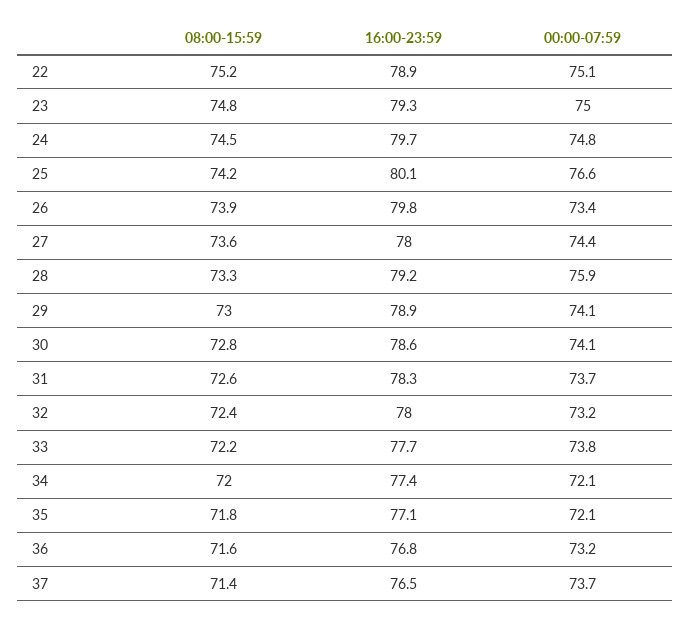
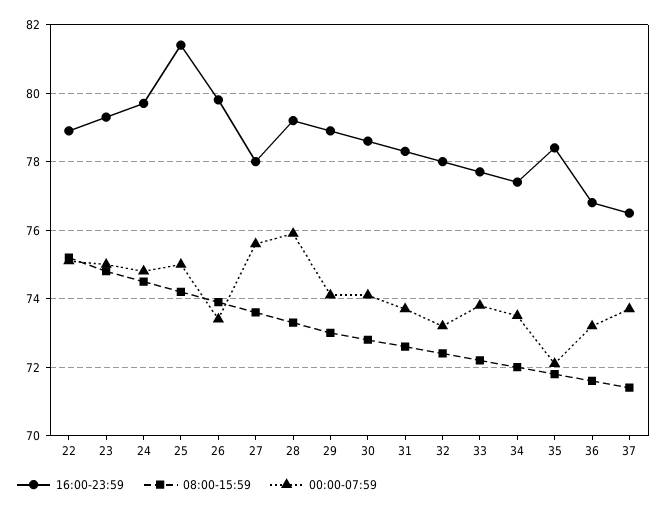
16:00-23:59, 25: 80.1 -> 81.5
00:00-07:59, 25: 76.6 -> 75
00:00-07:59, 27: 74.4 -> 75.5
00:00-07:59, 34: 72.1 -> 73.5
16:00-23:59, 35: 77.1 -> 78.5

